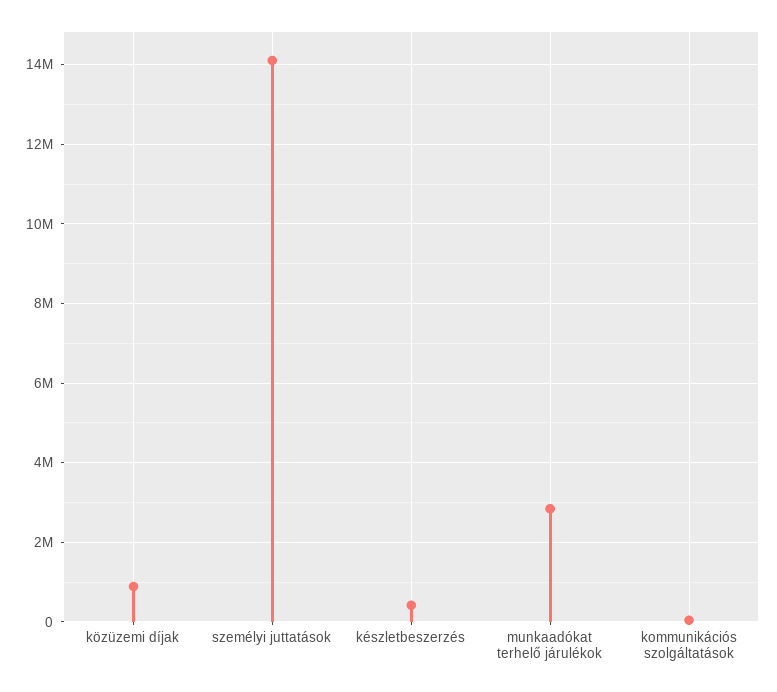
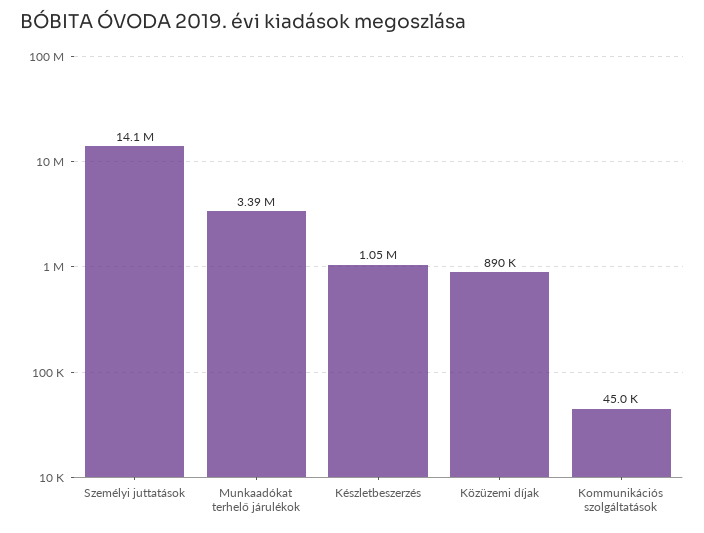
készletbeszerzés: 400000 -> 1050000
munkaadókat terhelő járulékok: 2800000 -> 3390000

